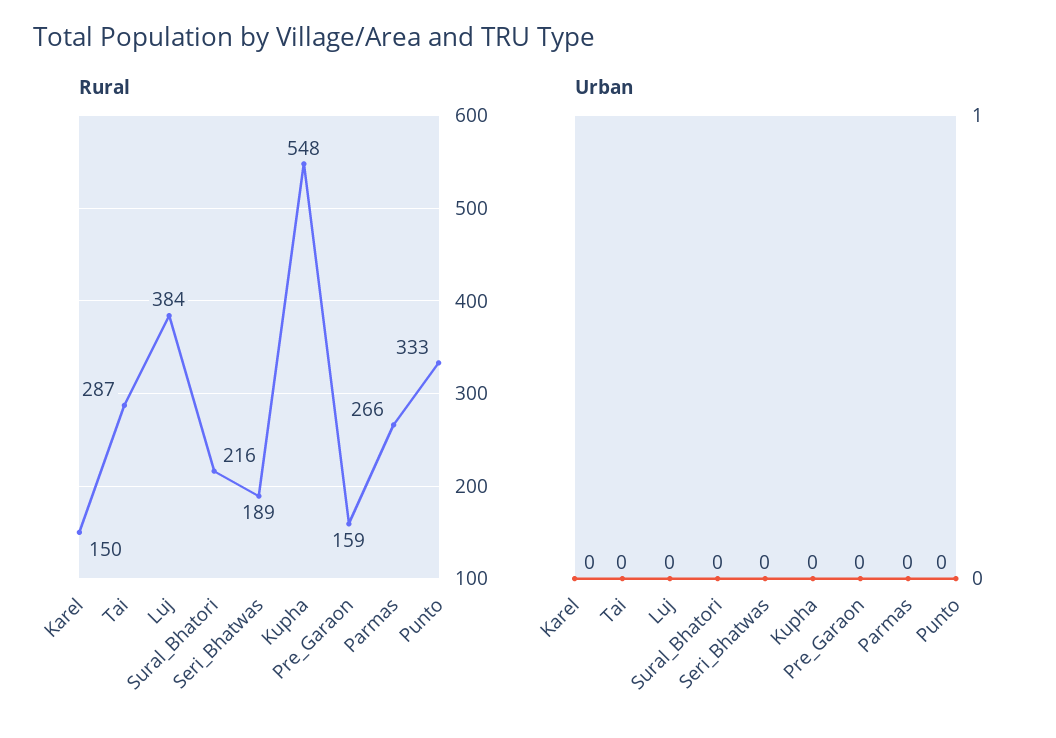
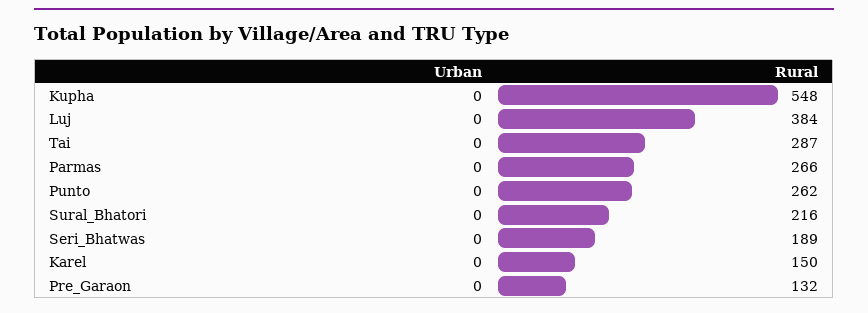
Rural, Pre_Garaon: 159 -> 132
Rural, Punto: 333 -> 262

